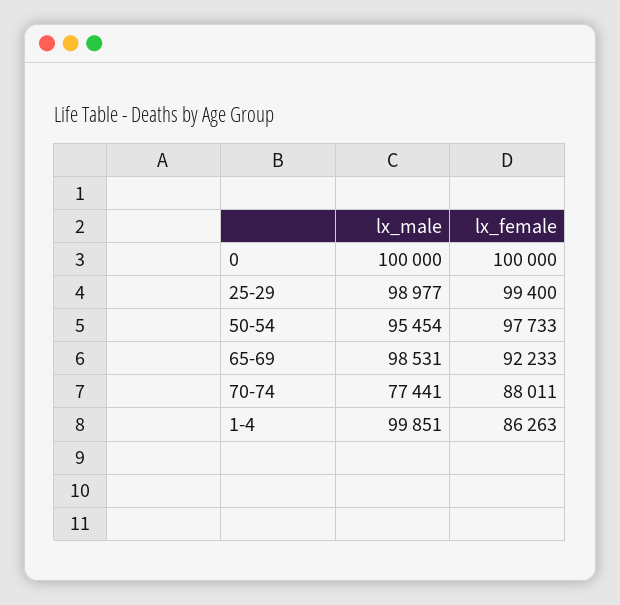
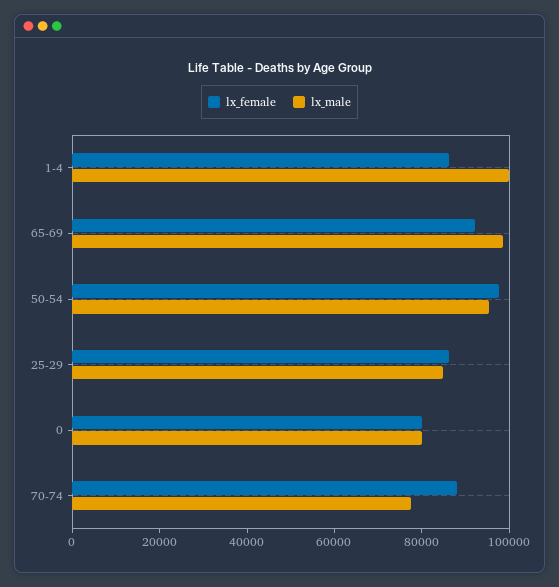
lx_male, 0: 100000 -> 80000
lx_female, 0: 100000 -> 80000
lx_male, 25-29: 98977 -> 85000
lx_female, 25-29: 99400 -> 85000

